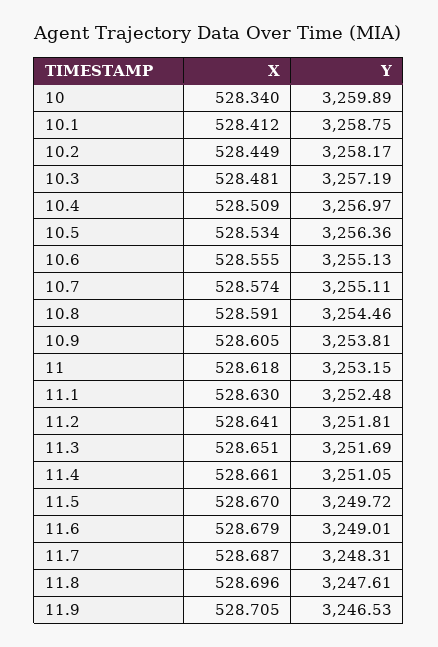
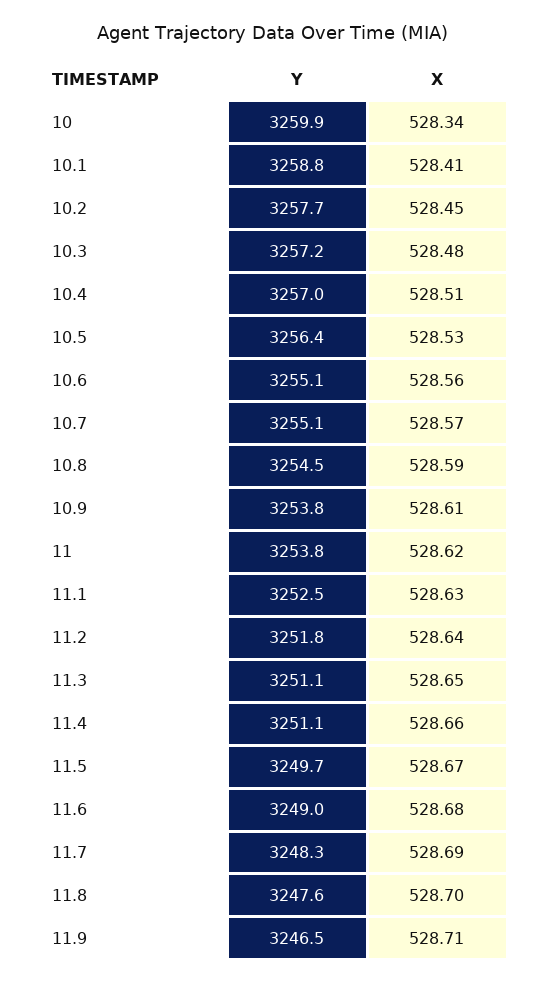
Y, 10.2: 3258.17 -> 3257.7
Y, 11: 3253.15 -> 3253.8
Y, 11.3: 3251.69 -> 3251.1

